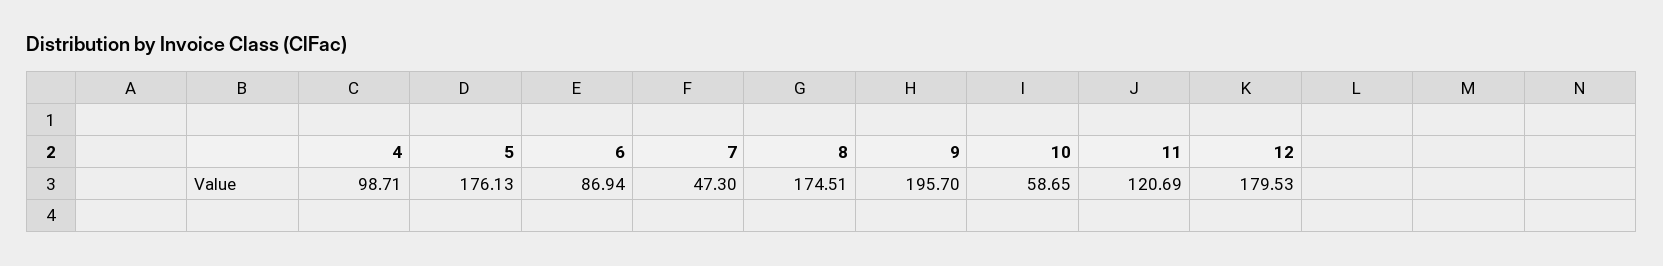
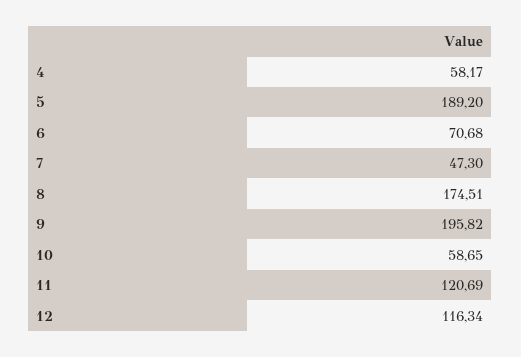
4: 98.71 -> 58.17
5: 176.13 -> 189.2
6: 86.94 -> 70.68
9: 195.7 -> 195.82
12: 179.53 -> 116.34

